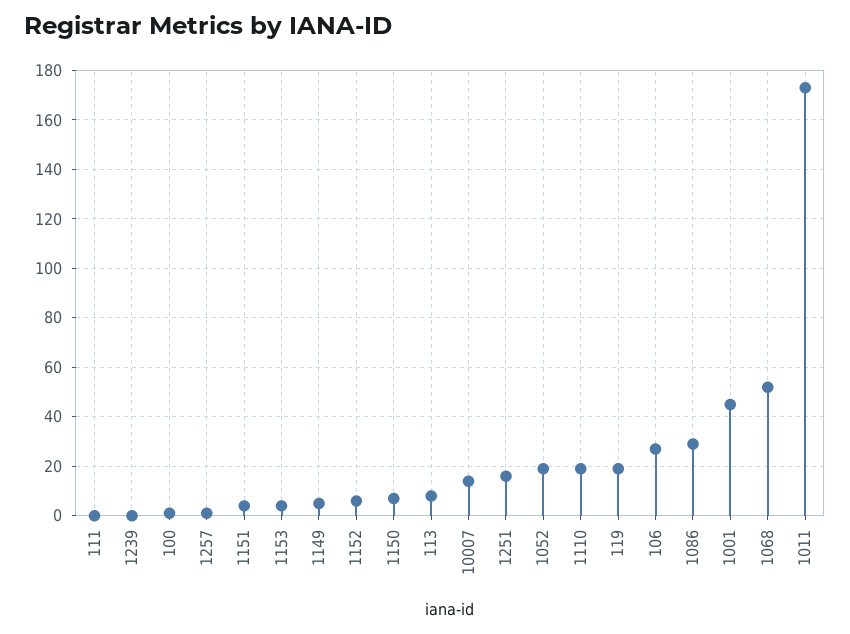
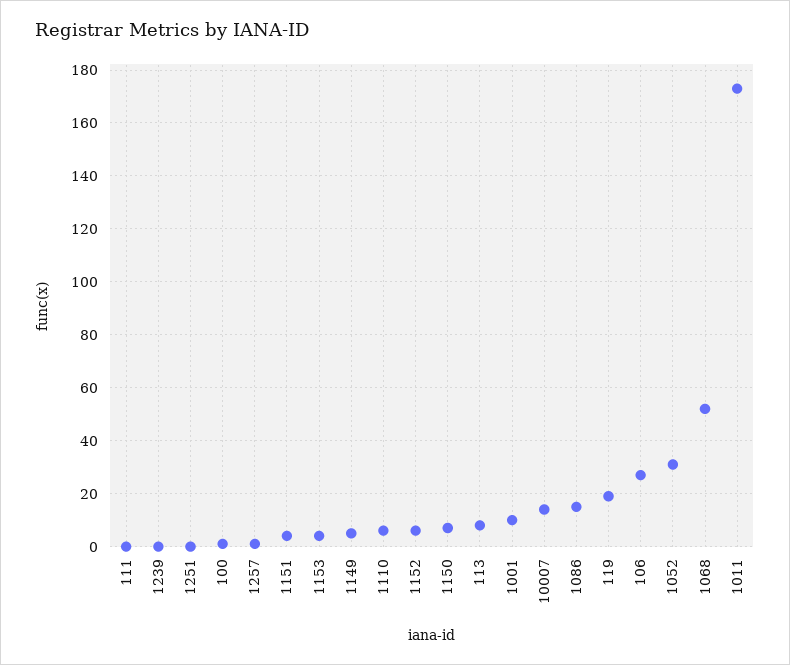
1251: 15 -> 0
1052: 20 -> 30
1110: 20 -> 5
1086: 30 -> 15
1001: 45 -> 10

